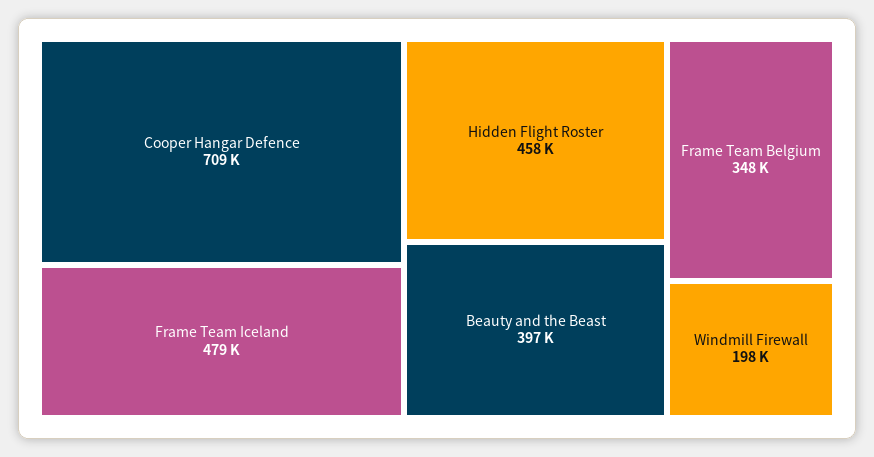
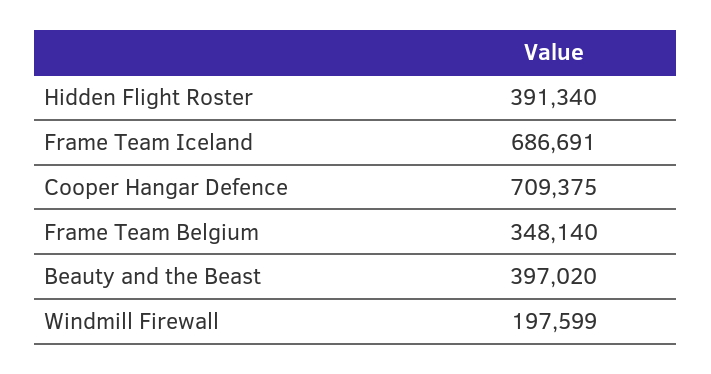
Frame Team Iceland: 479000 -> 686691
Hidden Flight Roster: 458000 -> 391340

